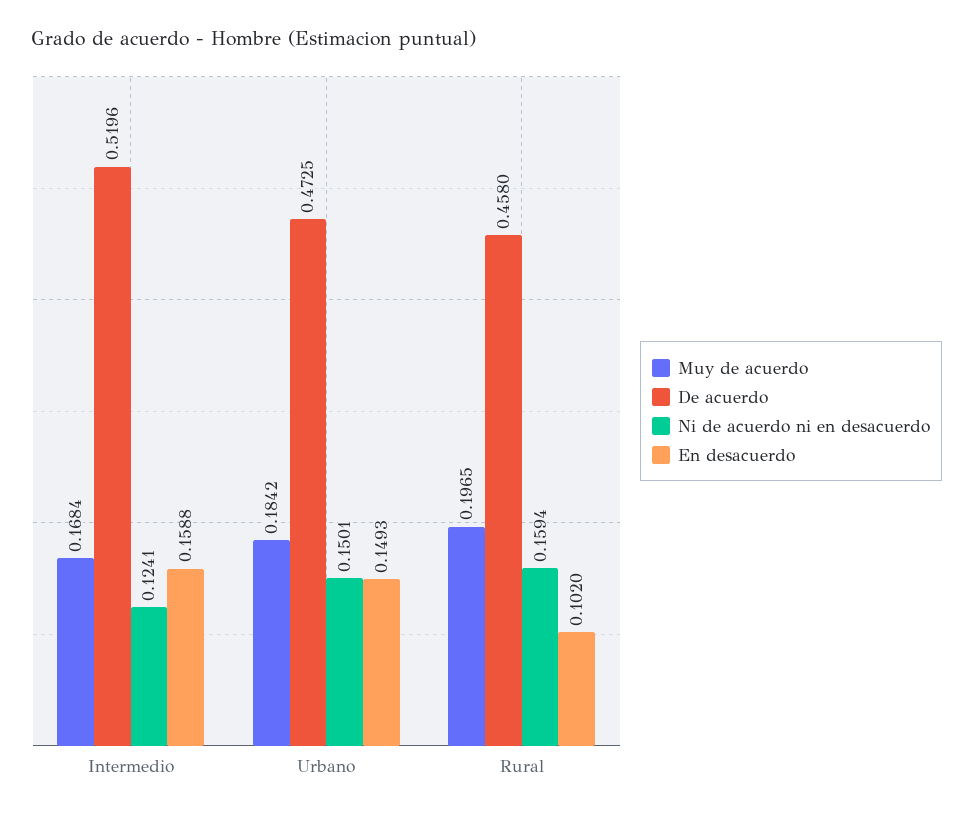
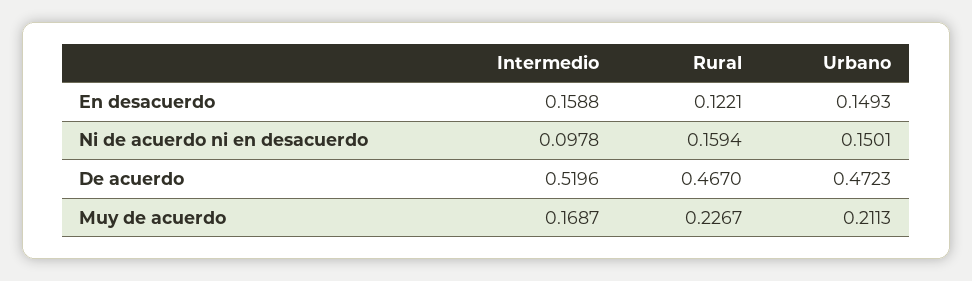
Muy de acuerdo, Intermedio: 0.1684 -> 0.1687
Ni de acuerdo ni en desacuerdo, Intermedio: 0.1241 -> 0.0978
Muy de acuerdo, Urbano: 0.1842 -> 0.2113
De acuerdo, Urbano: 0.4725 -> 0.4723
Muy de acuerdo, Rural: 0.1965 -> 0.2267
De acuerdo, Rural: 0.458 -> 0.467
En desacuerdo, Rural: 0.102 -> 0.1221

